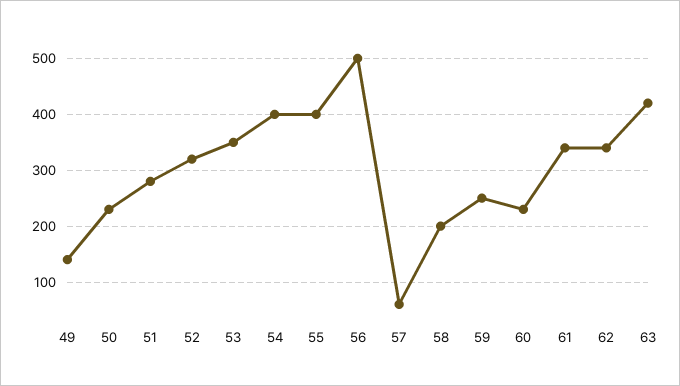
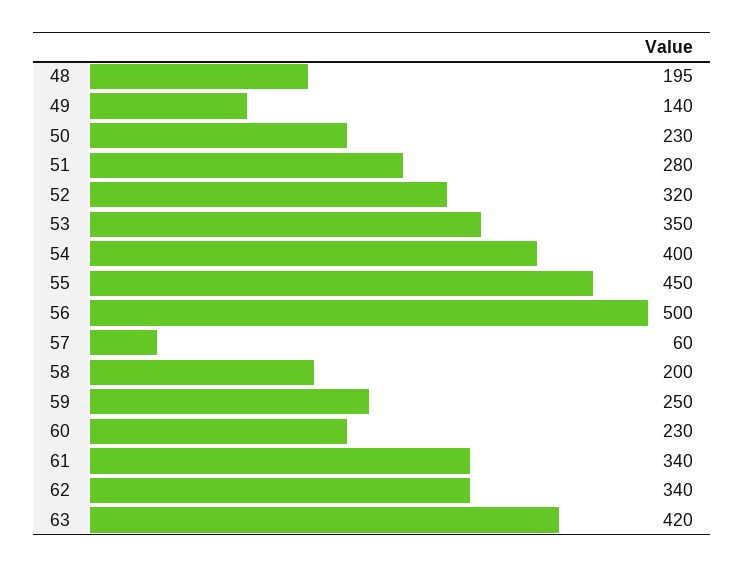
55: 400 -> 450
48: none -> 195

